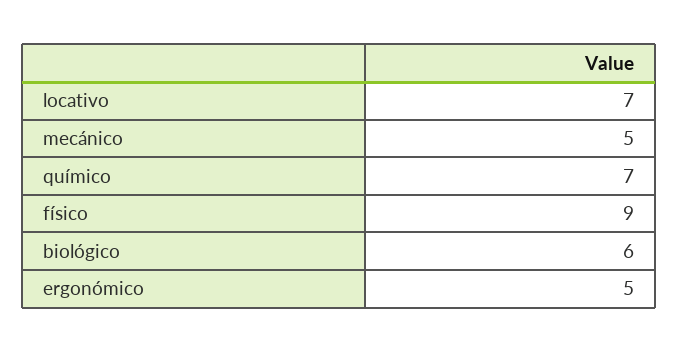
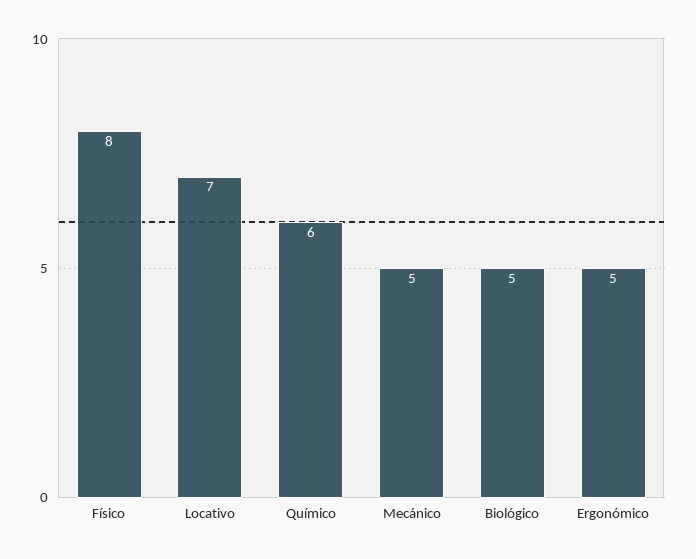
químico: 7 -> 6
físico: 9 -> 8
biológico: 6 -> 5

